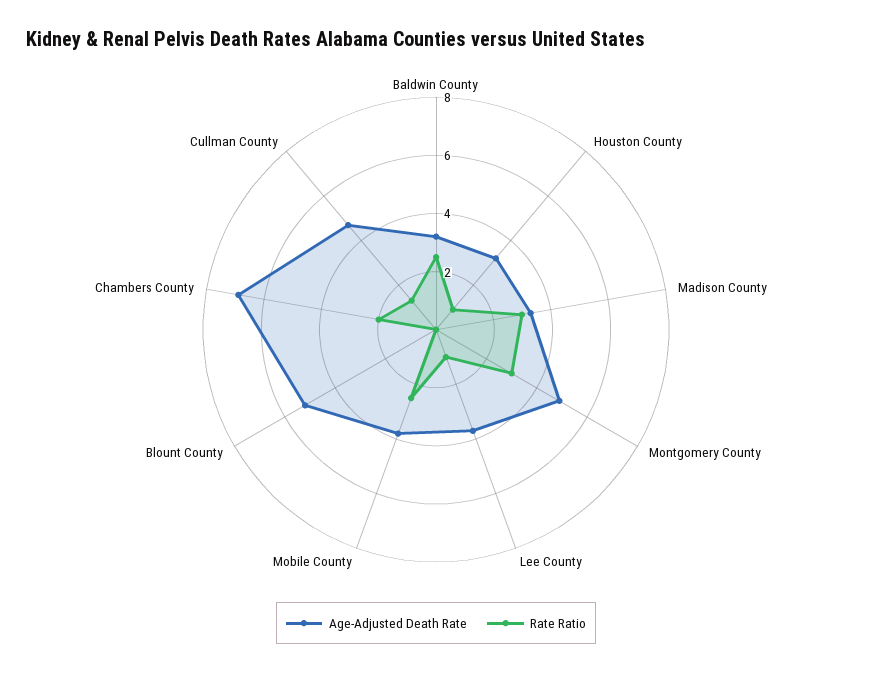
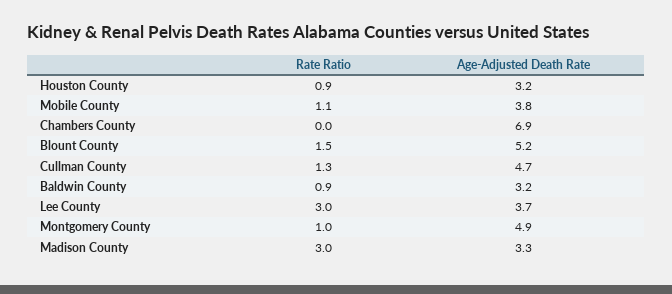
Rate Ratio, Baldwin County: 2.5 -> 0.9
Rate Ratio, Montgomery County: 3 -> 1
Rate Ratio, Lee County: 1 -> 3
Rate Ratio, Mobile County: 2.5 -> 1.1
Rate Ratio, Blount County: 0 -> 1.5
Rate Ratio, Chambers County: 2 -> 0

